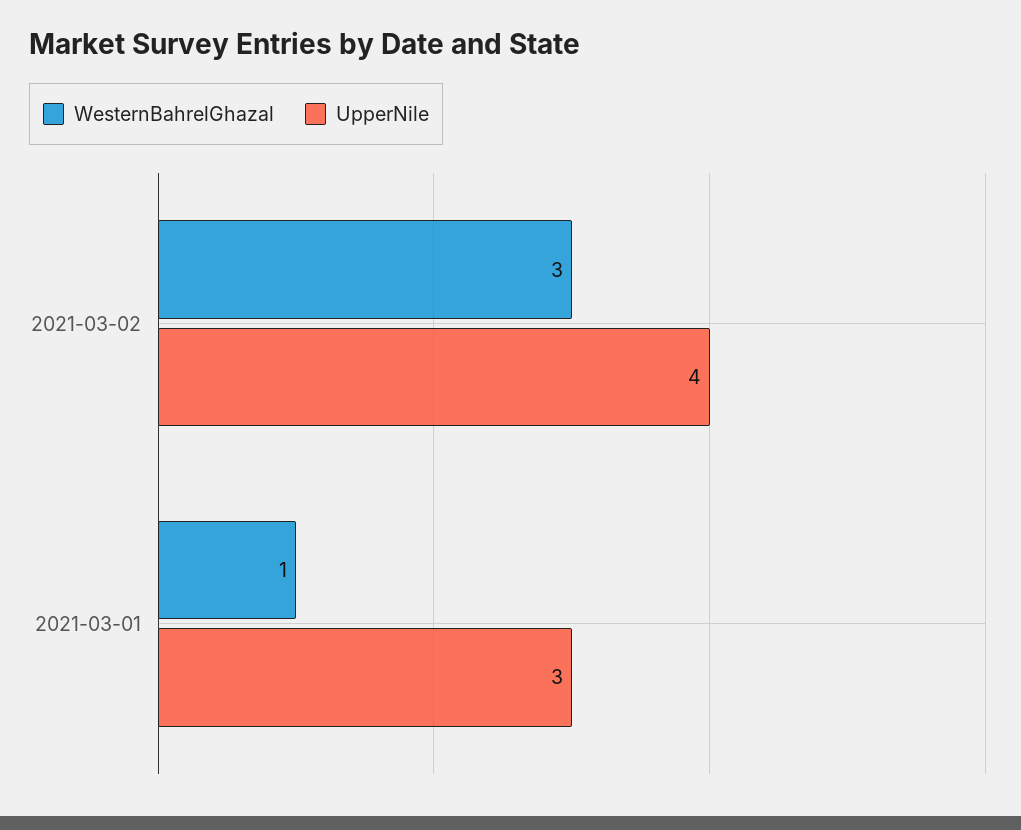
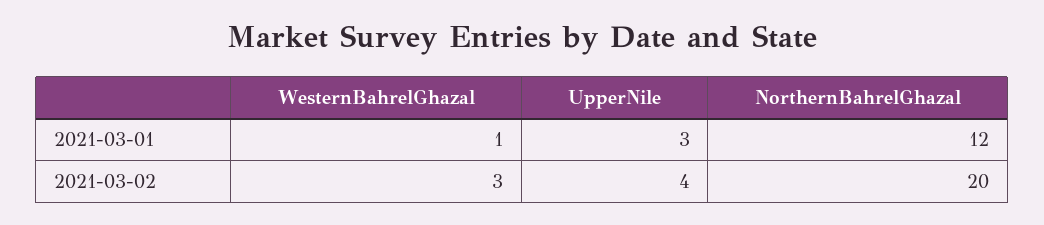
NorthernBahrelGhazal, 2021-03-01: none -> 12
NorthernBahrelGhazal, 2021-03-02: none -> 20

